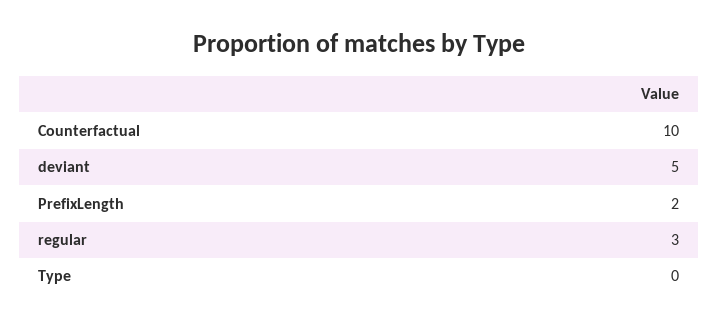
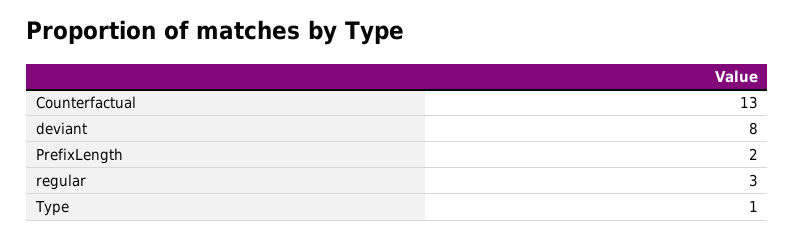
Counterfactual: 10 -> 13
deviant: 5 -> 8
Type: 0 -> 1

